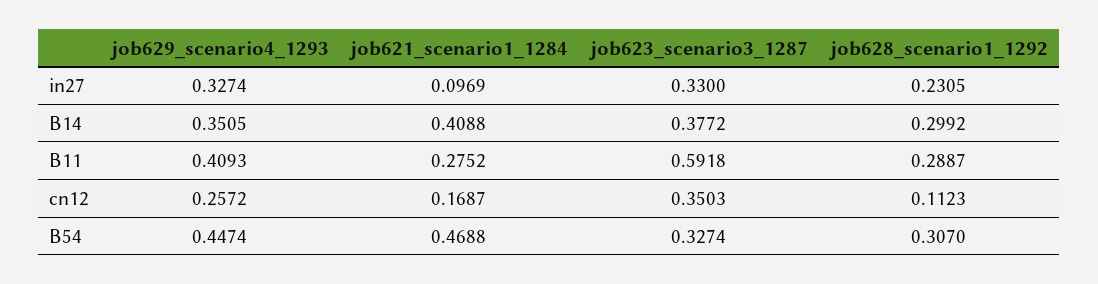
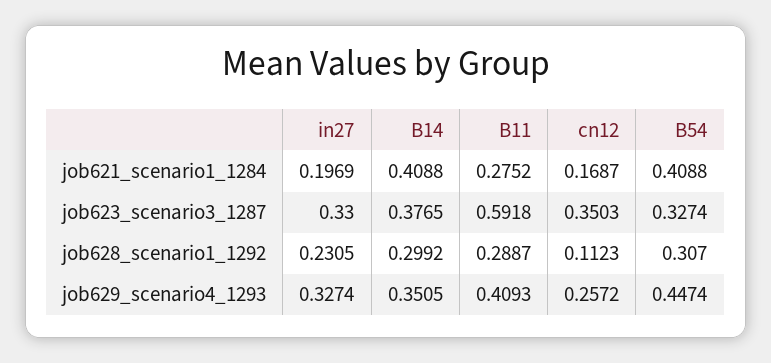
job621_scenario1_1284, in27: 0.0969 -> 0.1969
job623_scenario3_1287, B14: 0.3772 -> 0.3765
job621_scenario1_1284, B54: 0.4688 -> 0.4088

